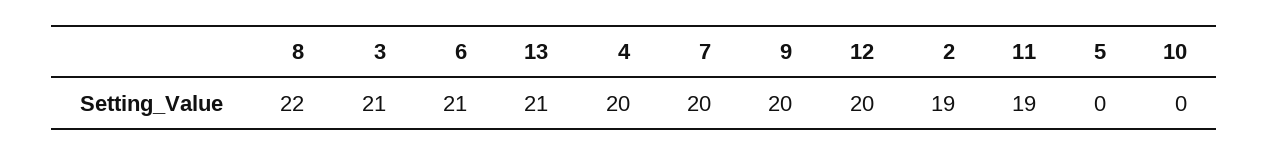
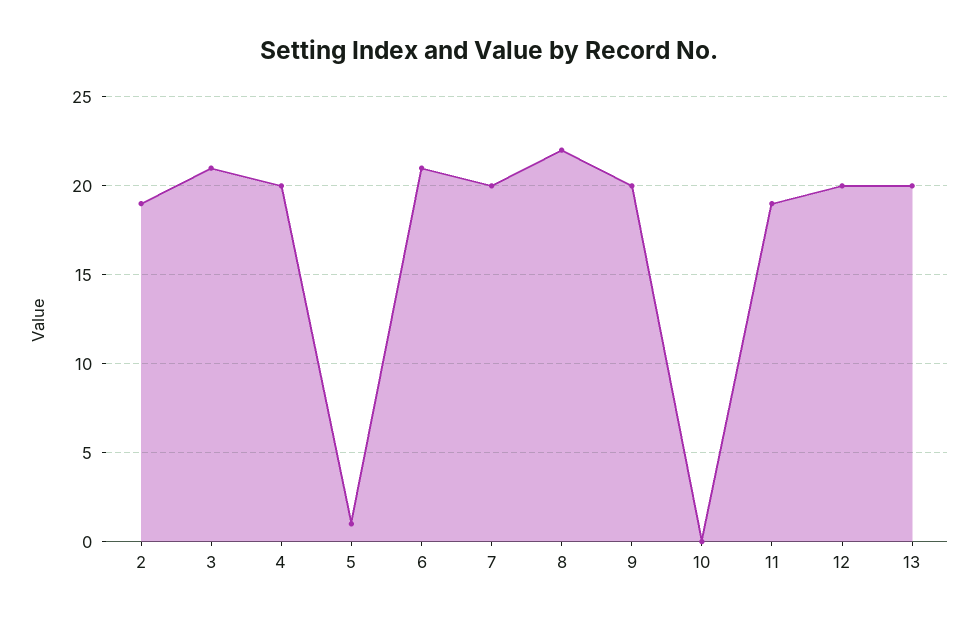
13: 21 -> 20
5: 0 -> 1

